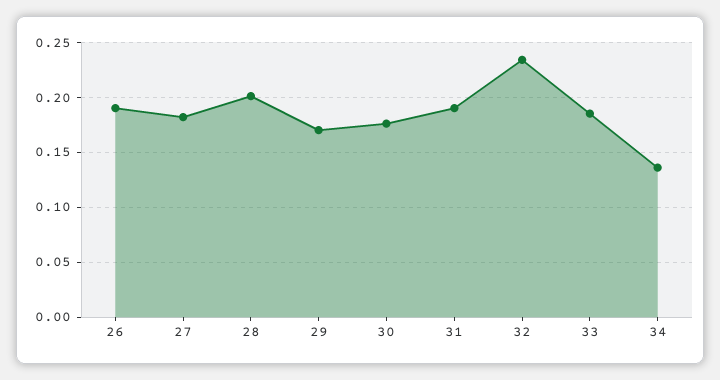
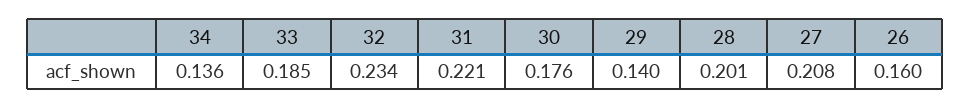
26: 0.19 -> 0.16
27: 0.18 -> 0.208
29: 0.17 -> 0.14
31: 0.19 -> 0.221

